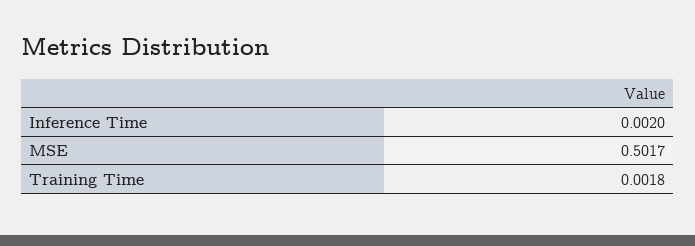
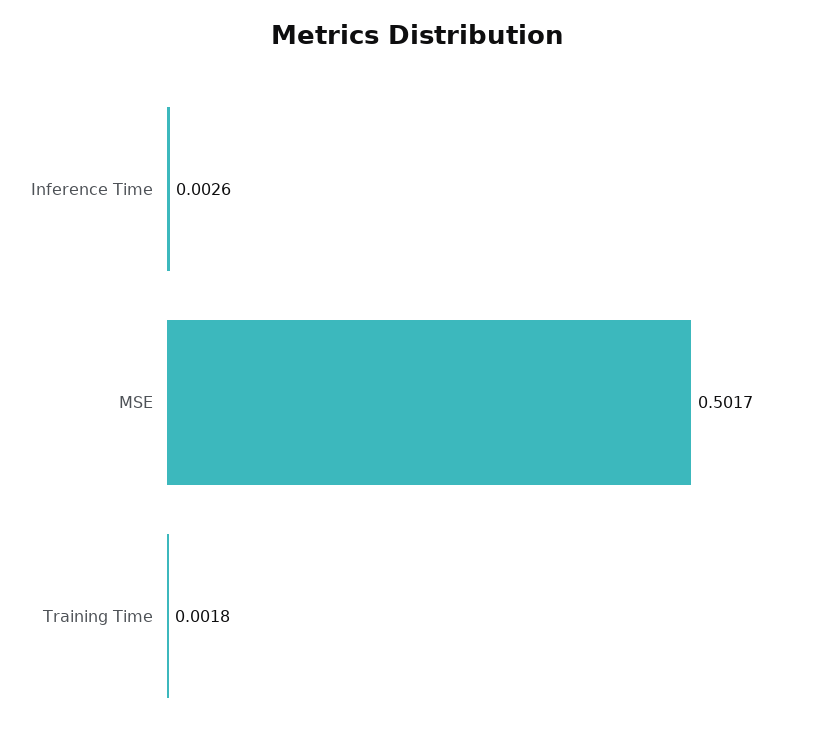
Inference Time: 0.002 -> 0.0026

